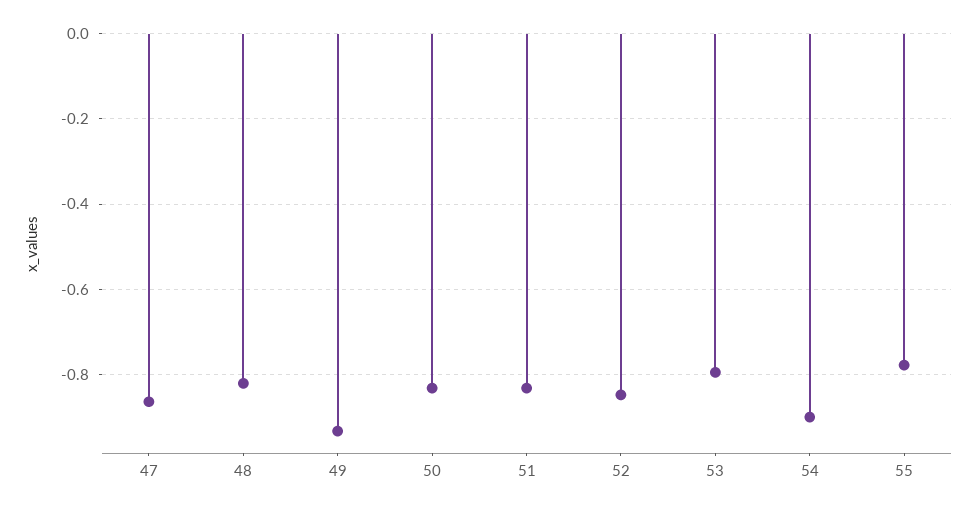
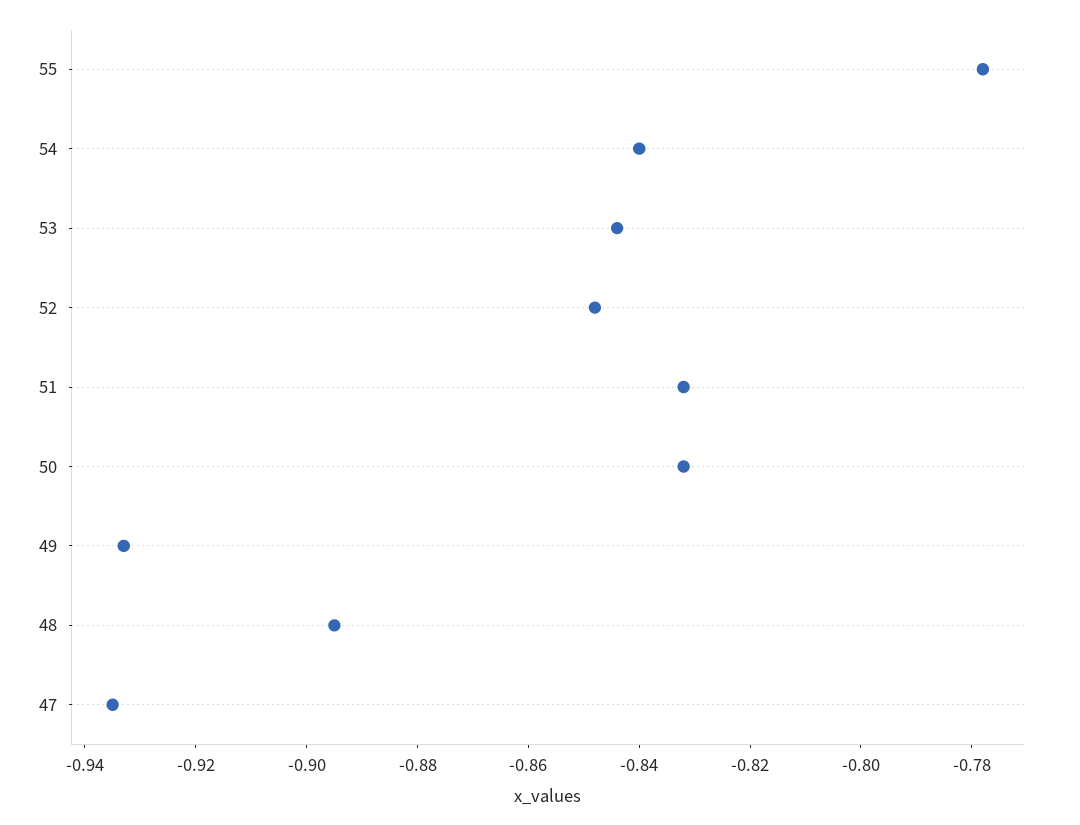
47: -0.86 -> -0.935
48: -0.82 -> -0.895
53: -0.8 -> -0.845
54: -0.9 -> -0.84

